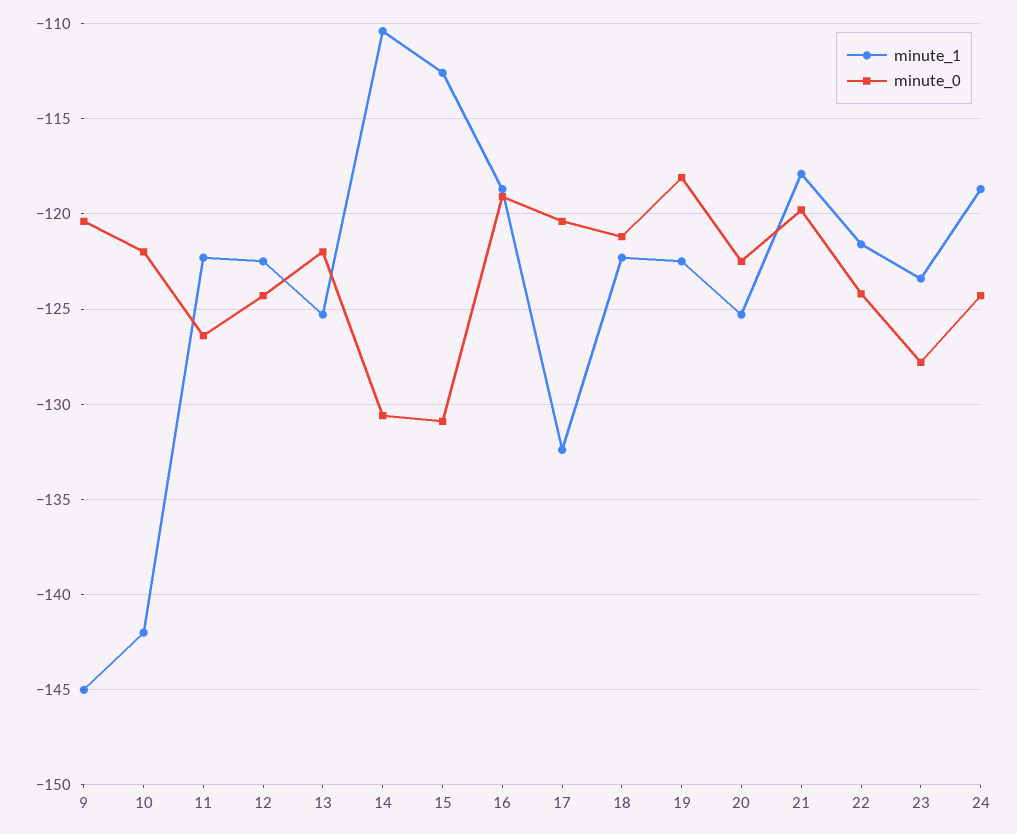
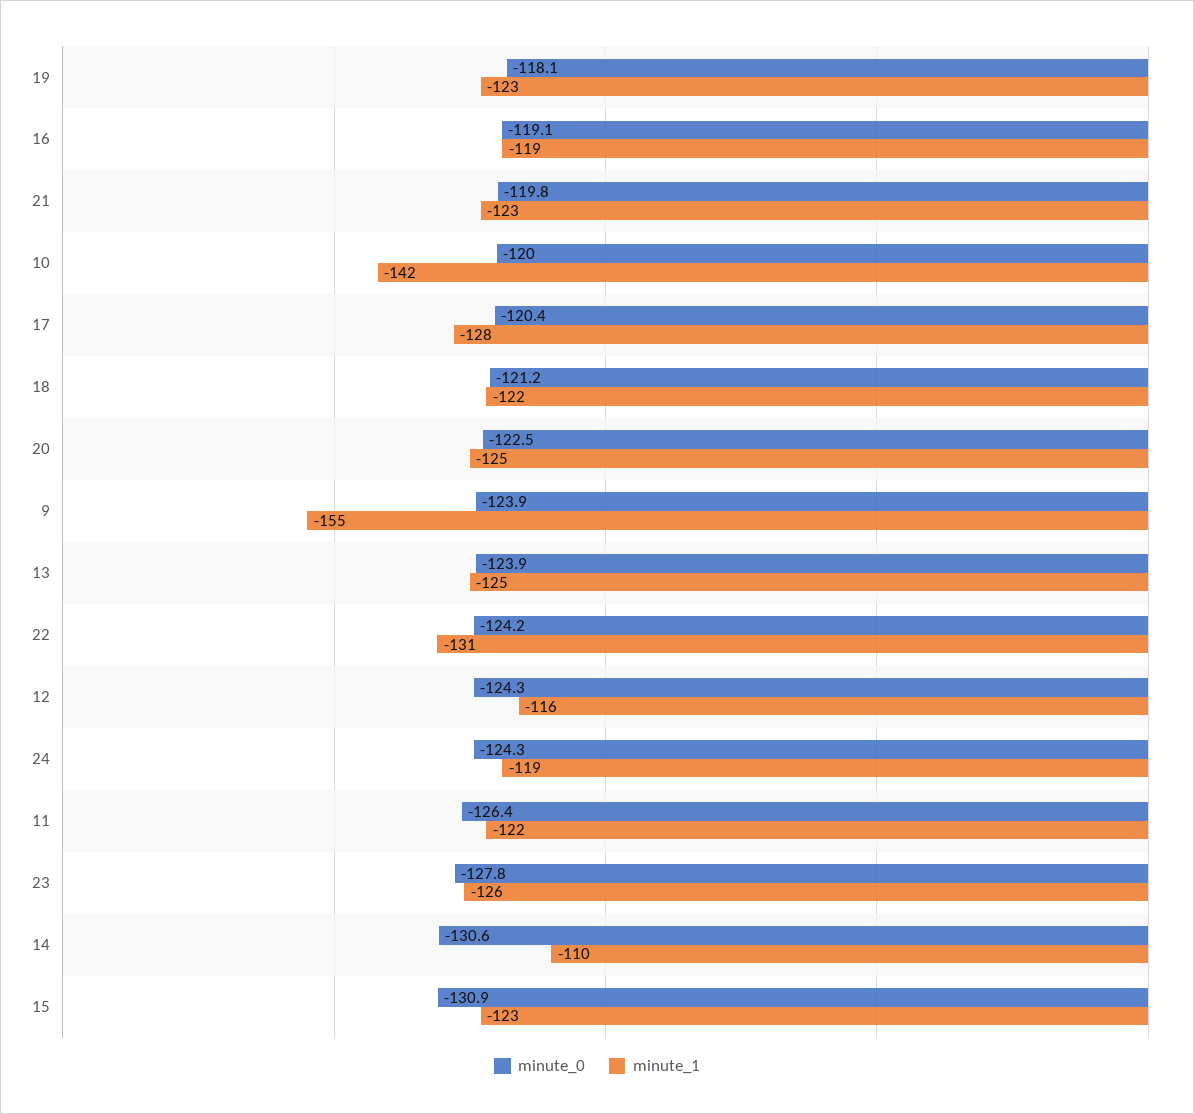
minute_1, 9: -145 -> -155
minute_0, 9: -120.5 -> -123.9
minute_0, 10: -122 -> -120
minute_1, 12: -122.5 -> -116
minute_0, 13: -122 -> -123.9
minute_1, 15: -112.5 -> -123
minute_1, 17: -132.5 -> -128
minute_1, 21: -118 -> -123
minute_1, 22: -121.5 -> -131
minute_1, 23: -123.5 -> -126

